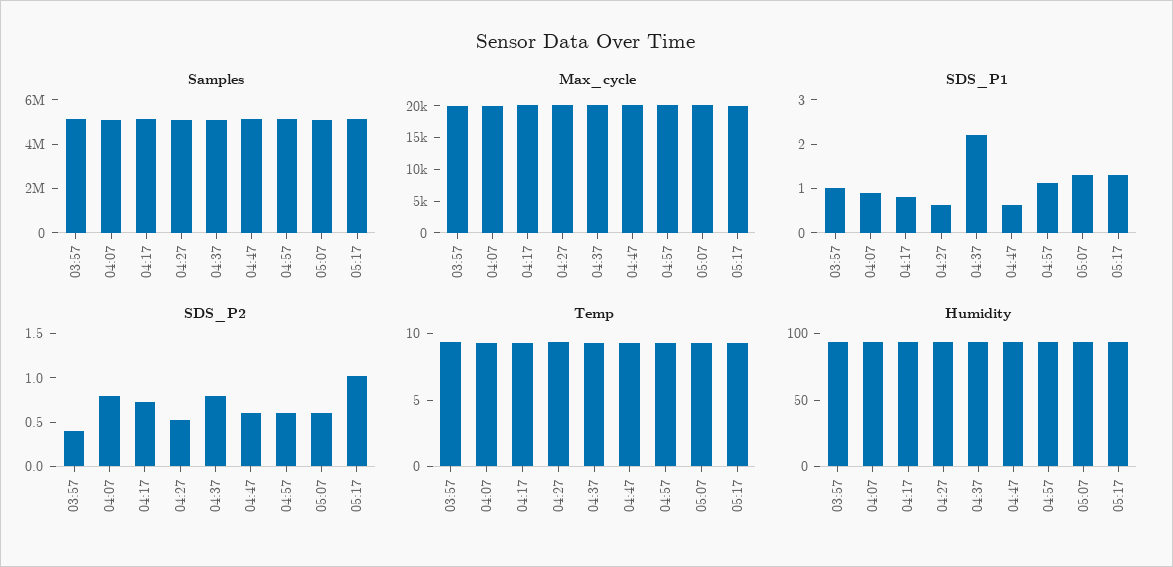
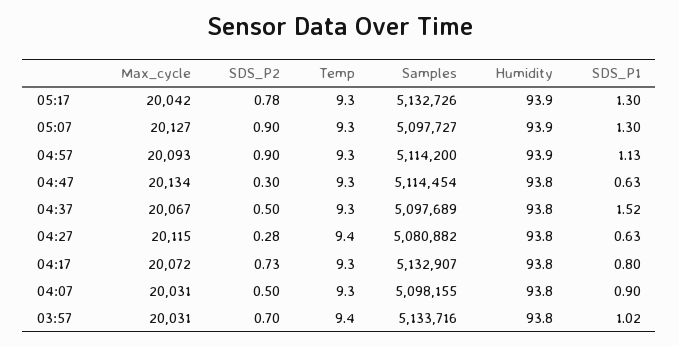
SDS_P1, 04:37: 2.2 -> 1.52
SDS_P2, 03:57: 0.4 -> 0.7
SDS_P2, 04:07: 0.8 -> 0.5
SDS_P2, 04:27: 0.5 -> 0.28
SDS_P2, 04:37: 0.8 -> 0.5
SDS_P2, 04:47: 0.6 -> 0.3
SDS_P2, 04:57: 0.6 -> 0.9
SDS_P2, 05:07: 0.6 -> 0.9
SDS_P2, 05:17: 1 -> 0.78

